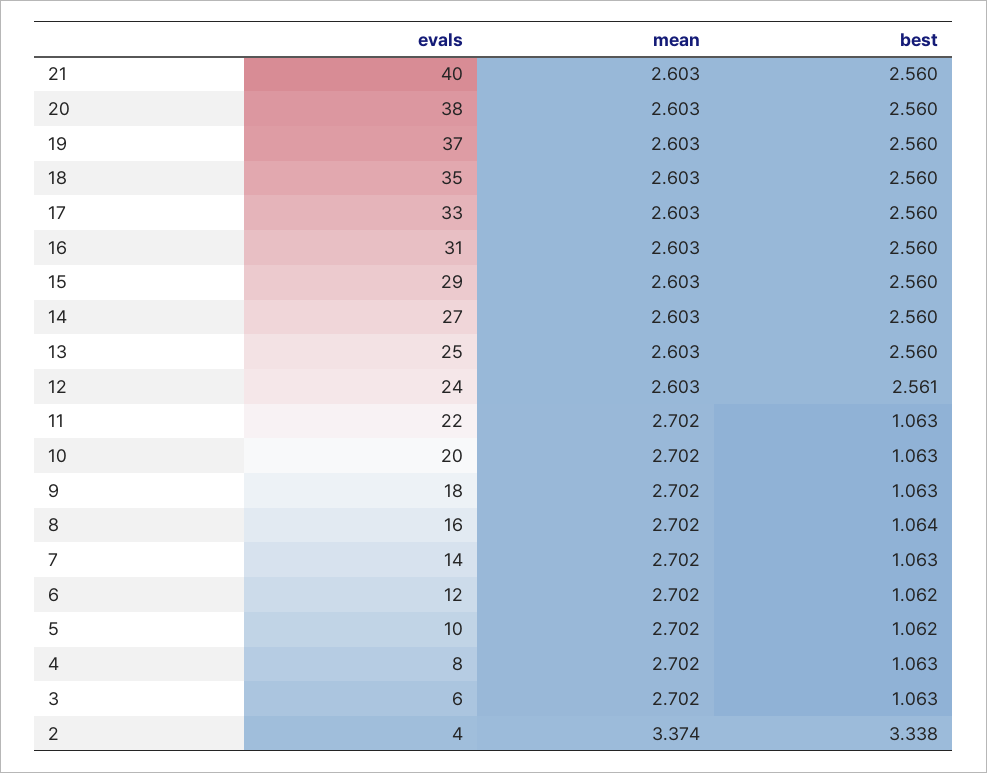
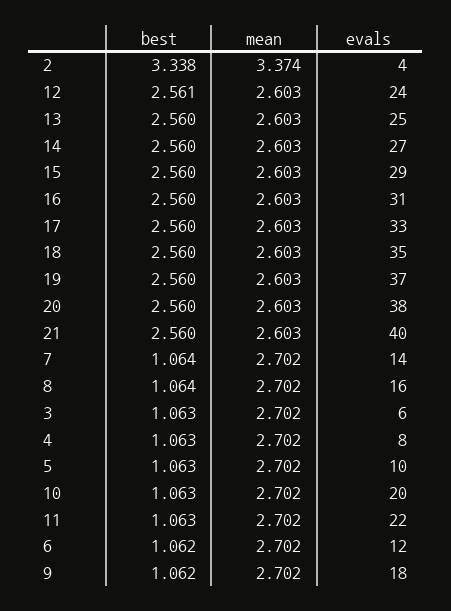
best, 9: 1.063 -> 1.062
best, 7: 1.063 -> 1.064
best, 5: 1.062 -> 1.063

